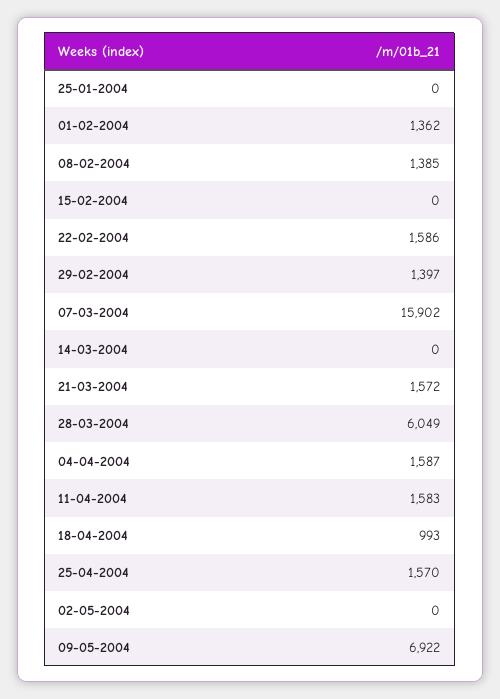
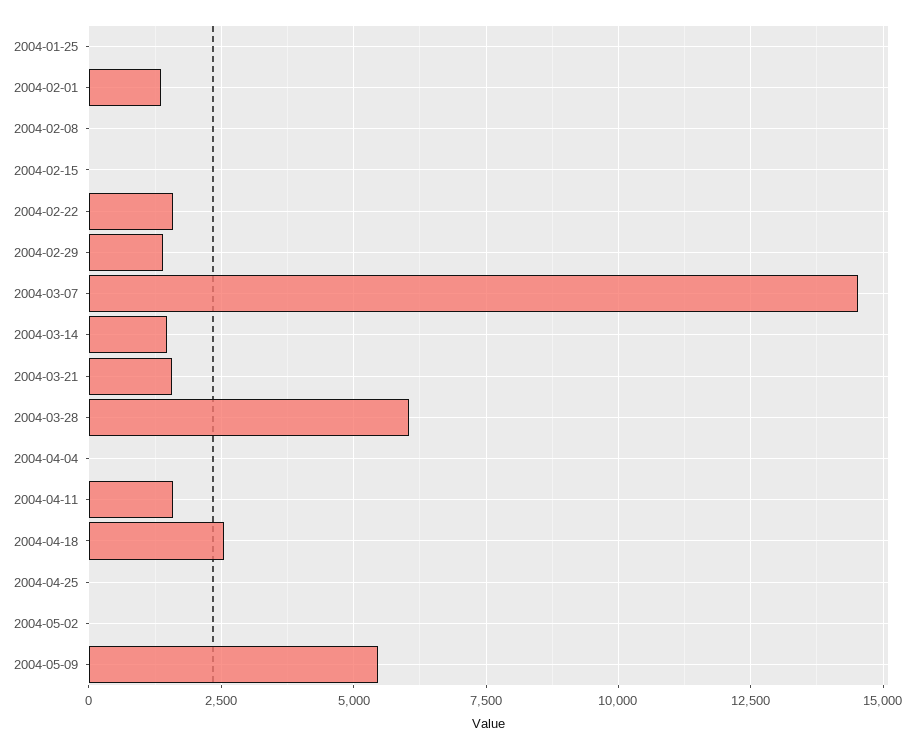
08-02-2004: 1385 -> 0
07-03-2004: 15902 -> 14500
14-03-2004: 0 -> 1500
04-04-2004: 1587 -> 0
18-04-2004: 993 -> 2500
25-04-2004: 1570 -> 0
09-05-2004: 6922 -> 5500

